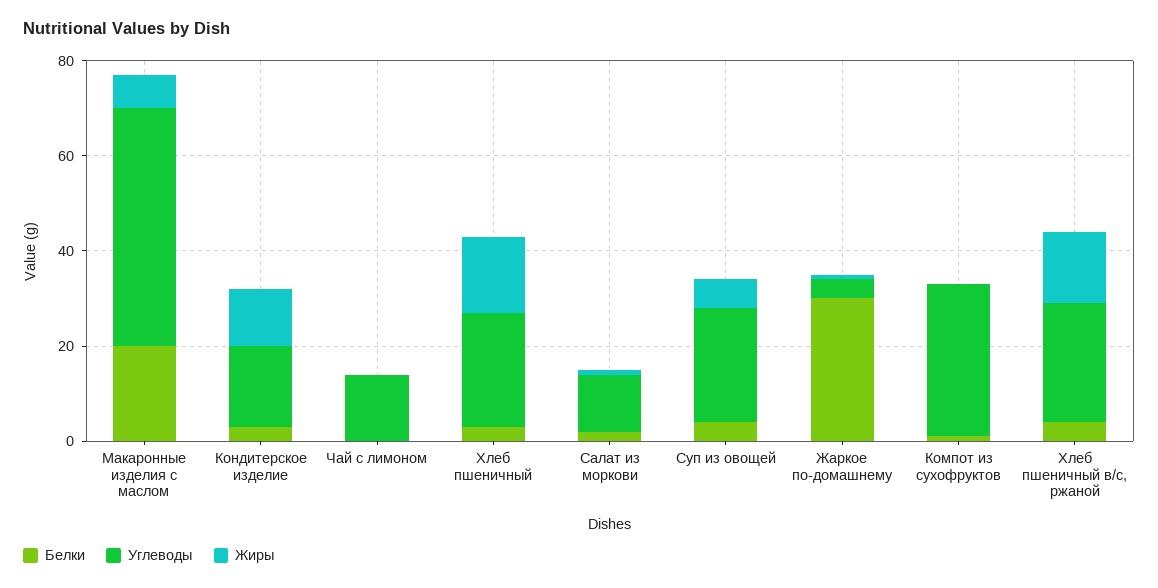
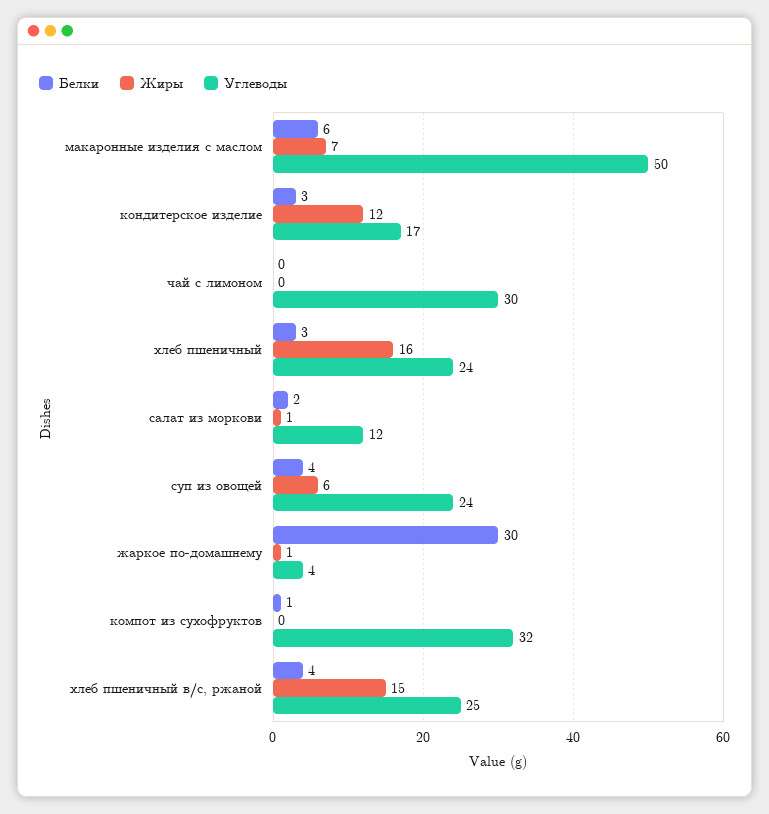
Белки, Макаронные изделия с маслом: 20 -> 6
Углеводы, Чай с лимоном: 15 -> 30

